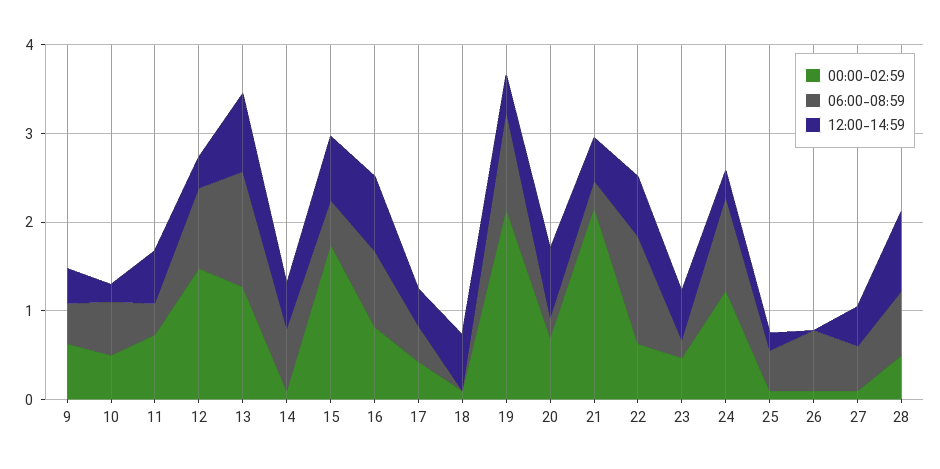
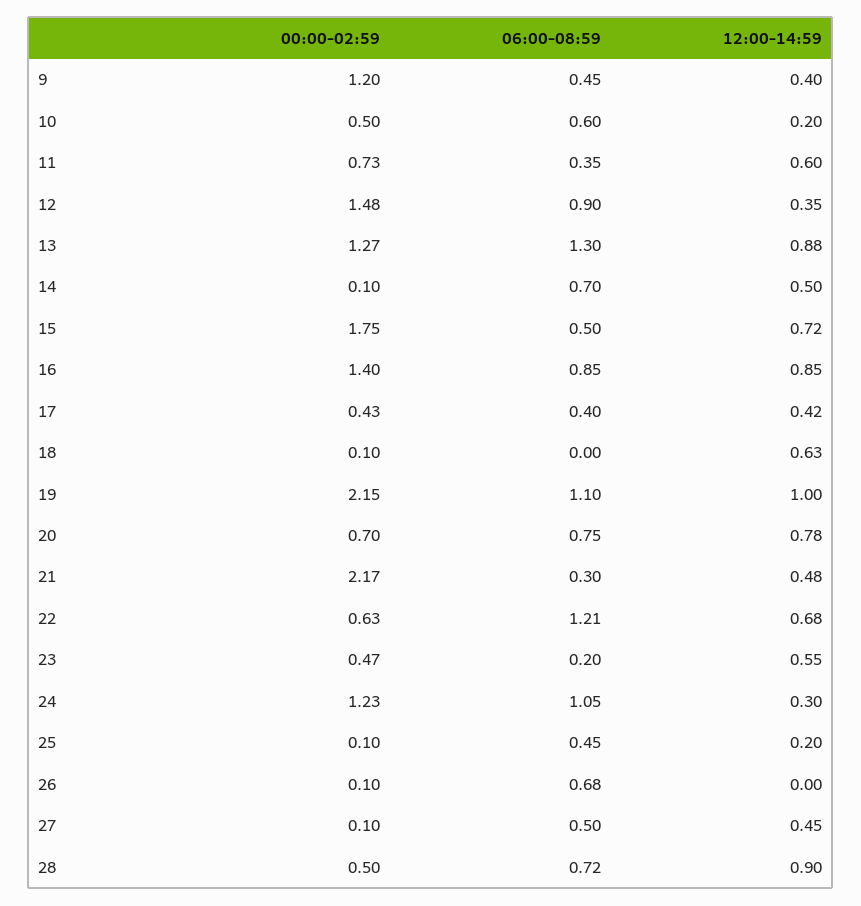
00:00-02:59, 9: 0.6 -> 1.2
00:00-02:59, 16: 0.8 -> 1.4
12:00-14:59, 19: 0.4 -> 1
06:00-08:59, 20: 0.2 -> 0.75

